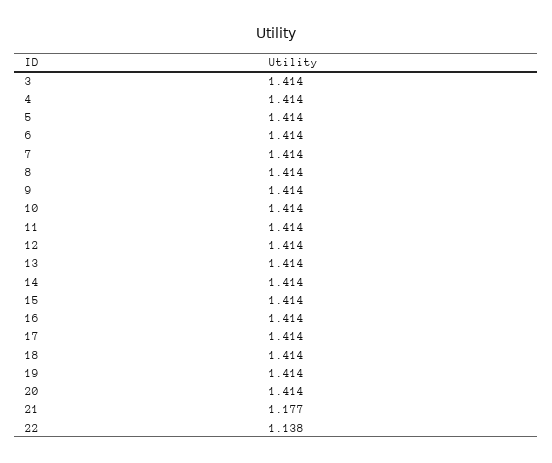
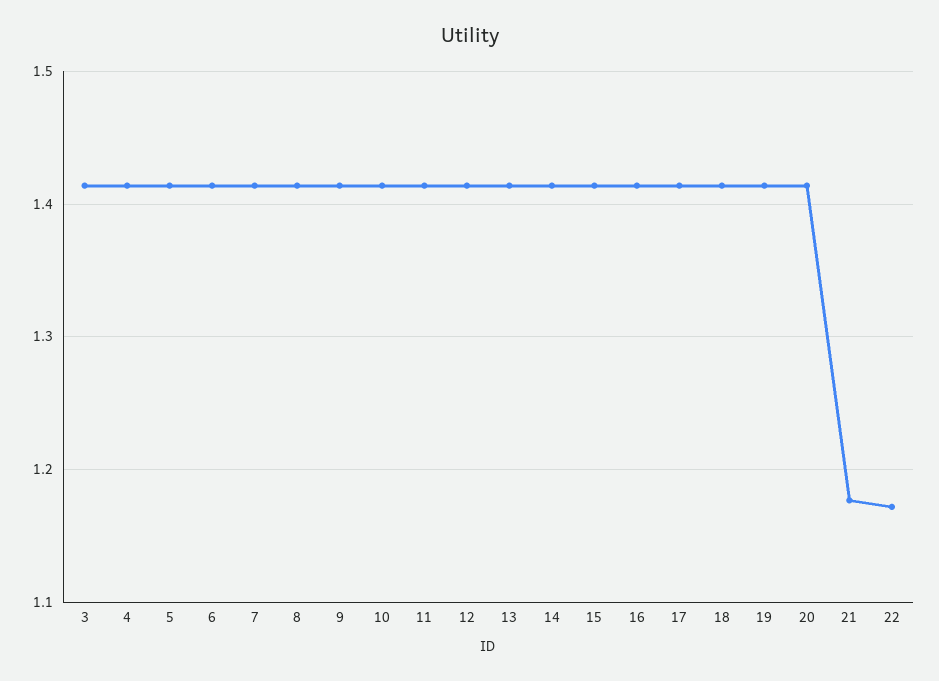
22: 1.138 -> 1.17

